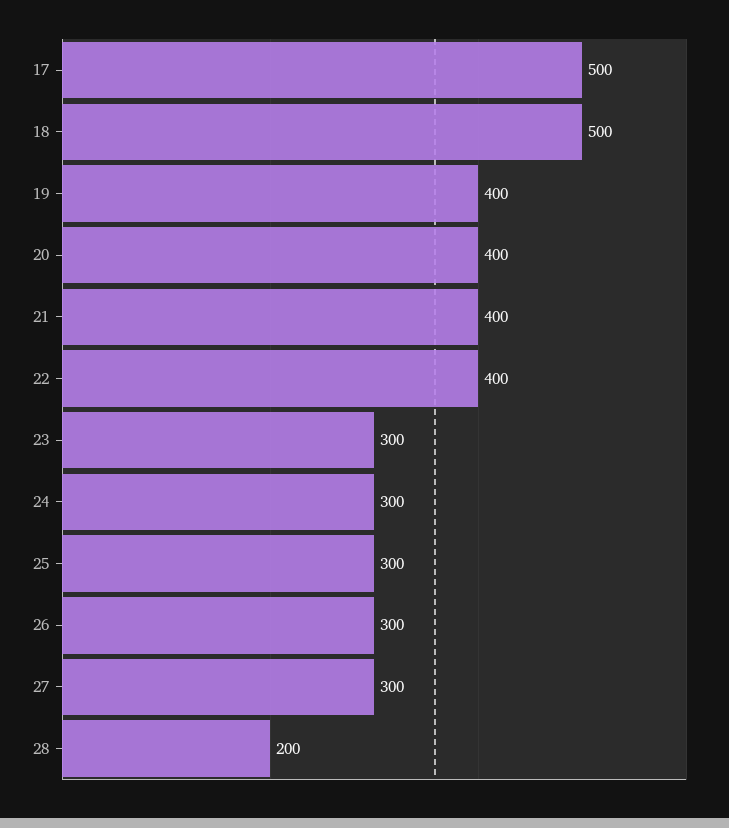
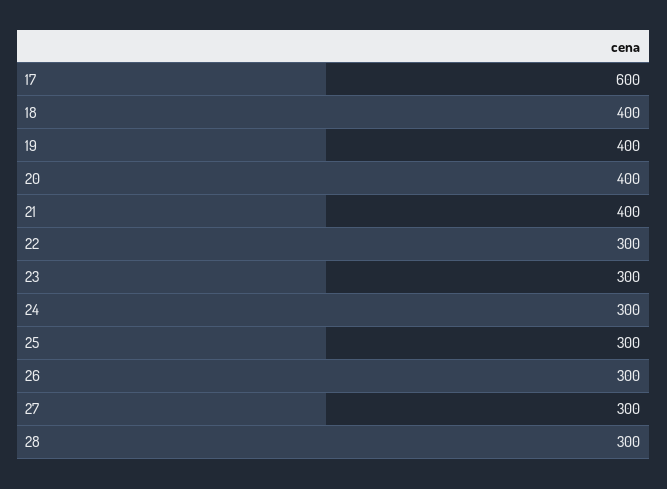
17: 500 -> 600
18: 500 -> 400
22: 400 -> 300
28: 200 -> 300

